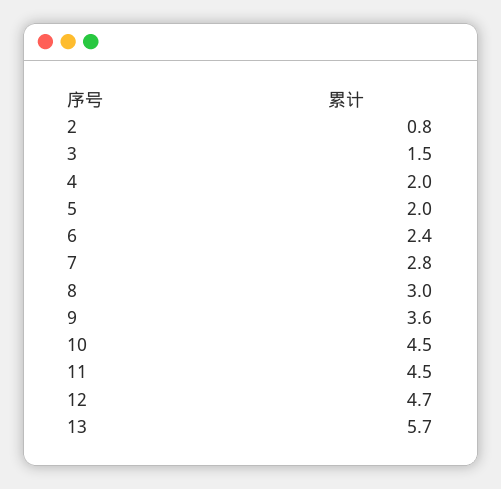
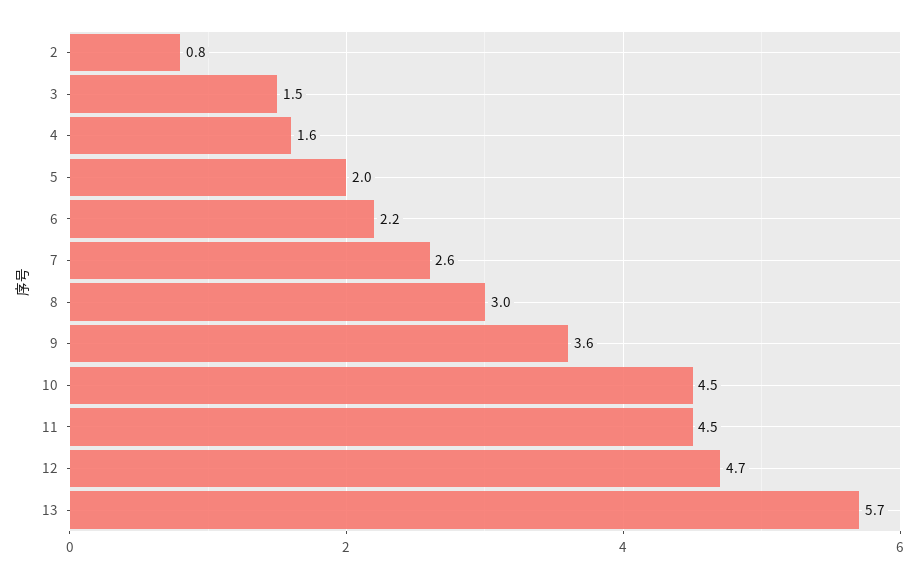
4: 2 -> 1.6
6: 2.4 -> 2.2
7: 2.8 -> 2.6

